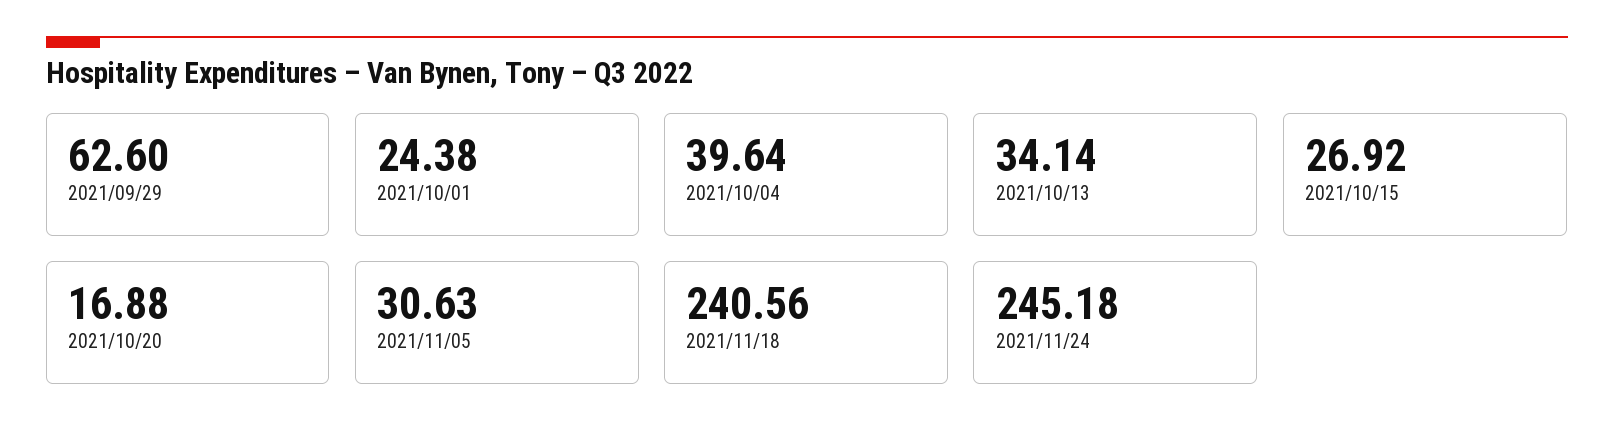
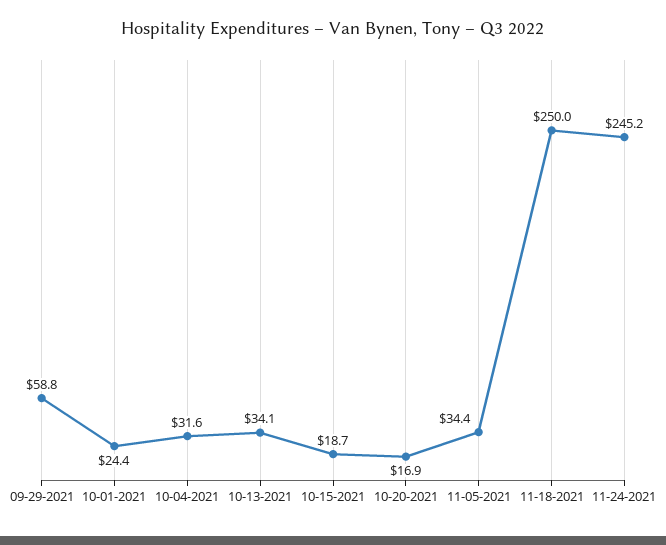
2021/09/29: 62.6 -> 58.8
2021/10/04: 39.64 -> 31.6
2021/10/15: 26.92 -> 18.7
2021/11/05: 30.63 -> 34.4
2021/11/18: 240.56 -> 250

